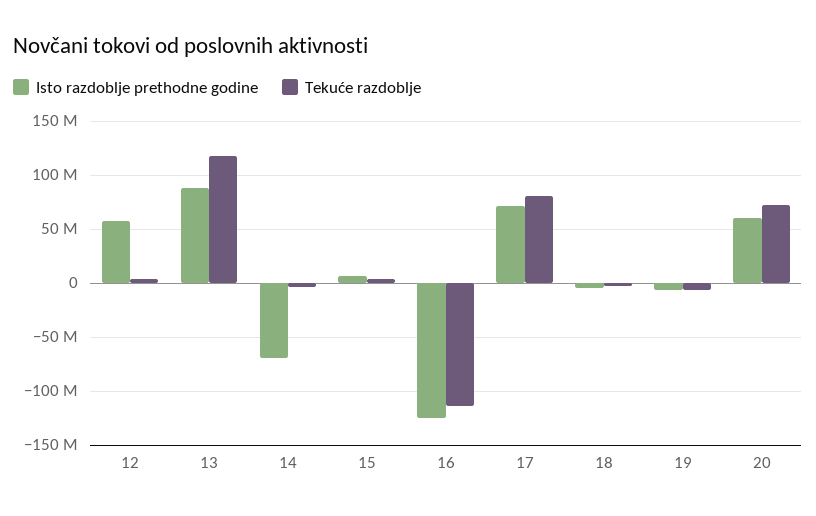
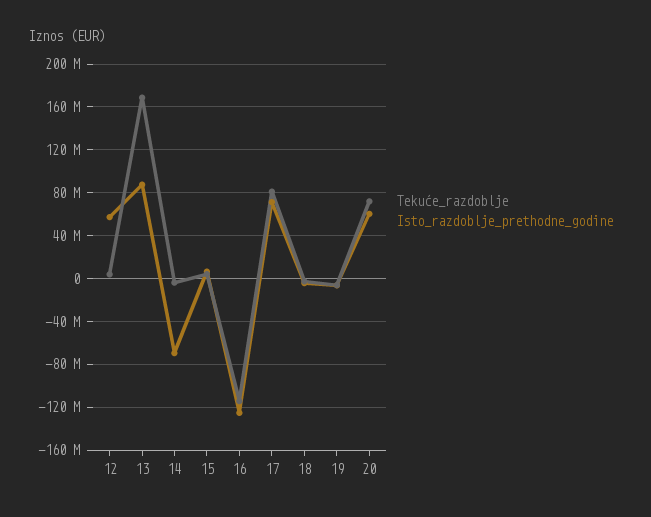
Tekuće razdoblje, 13: 120000000 -> 170000000

